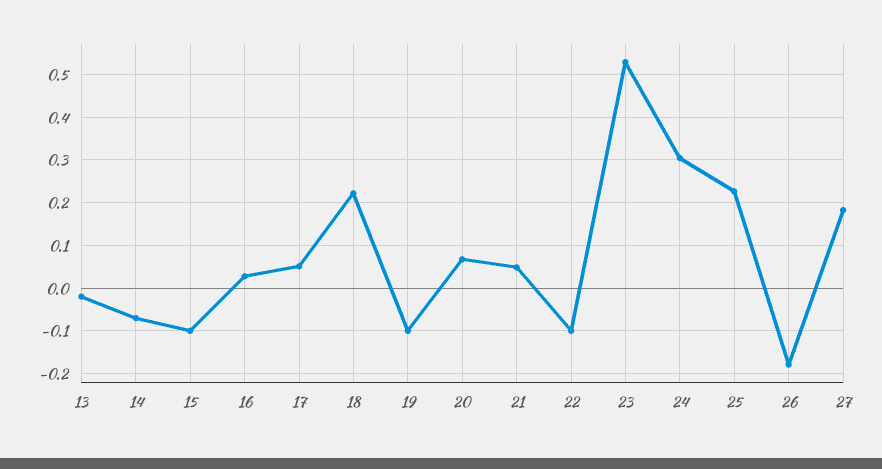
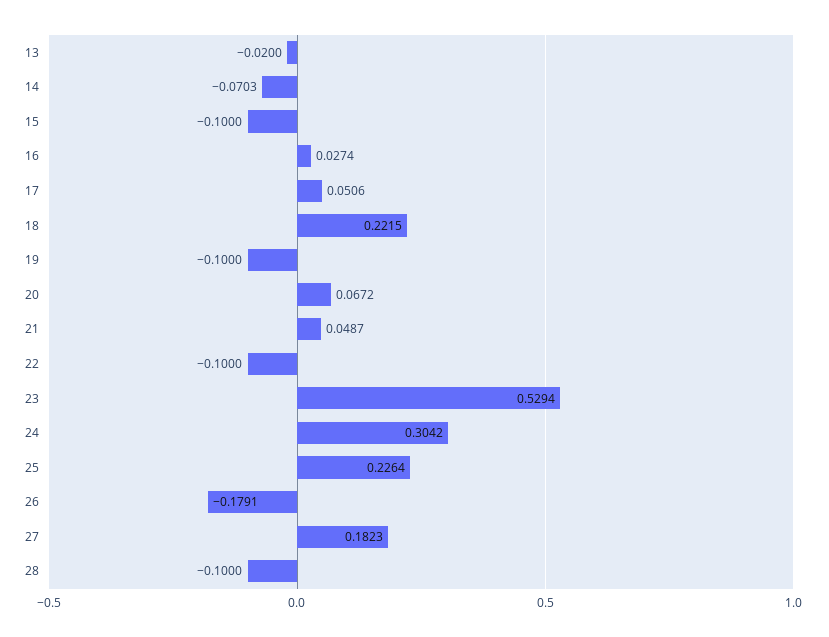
28: none -> -0.1

